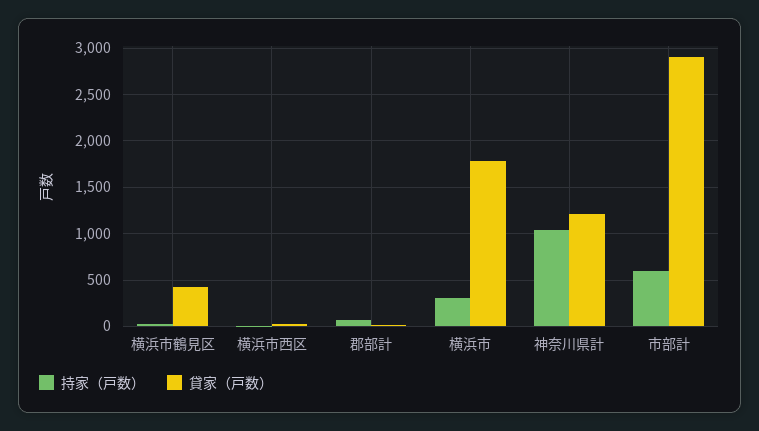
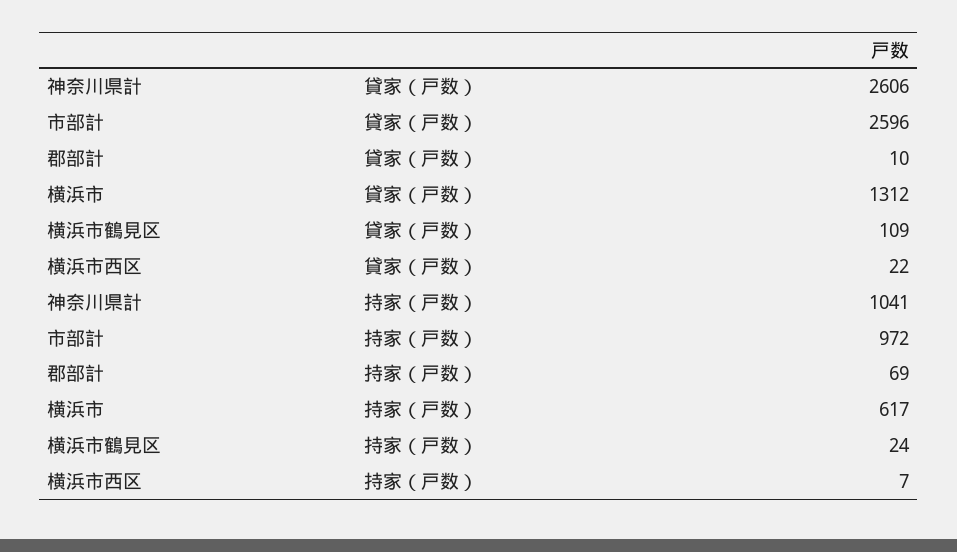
貸家（戸数）, 横浜市鶴見区: 400 -> 109
持家（戸数）, 横浜市: 300 -> 617
貸家（戸数）, 横浜市: 1800 -> 1312
貸家（戸数）, 神奈川県計: 1200 -> 2606
持家（戸数）, 市部計: 600 -> 972
貸家（戸数）, 市部計: 2900 -> 2596

